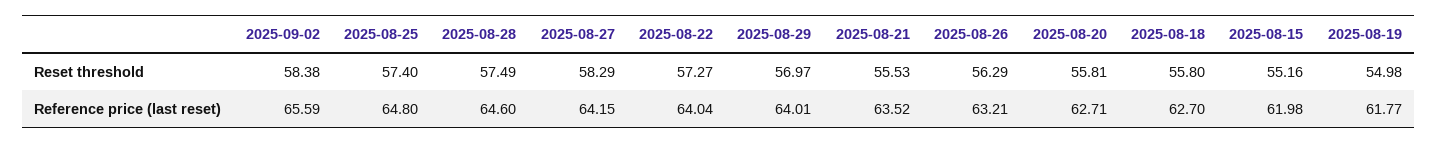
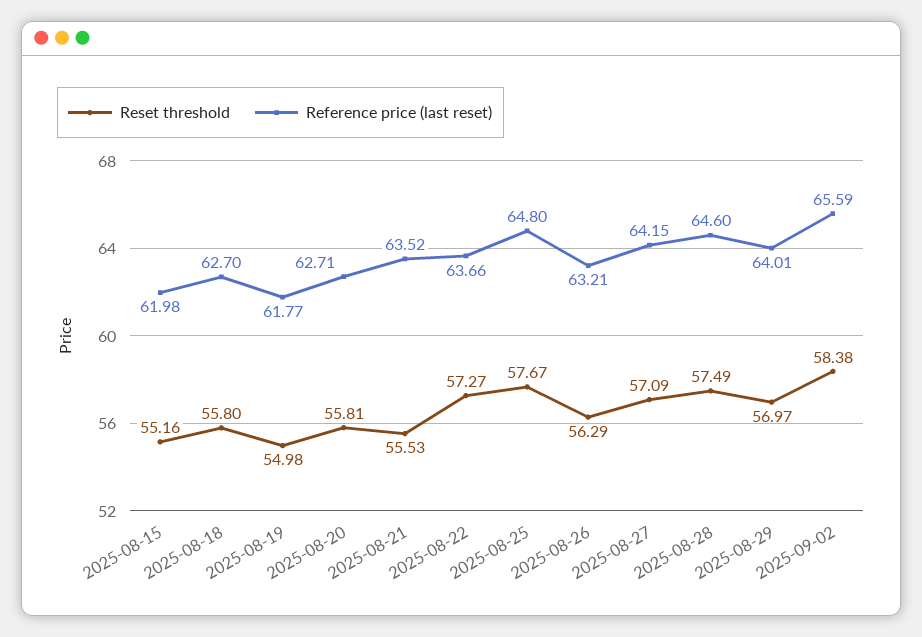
Reset threshold, 2025-08-25: 57.4 -> 57.67
Reset threshold, 2025-08-27: 58.29 -> 57.09
Reference price (last reset), 2025-08-22: 64.04 -> 63.66

